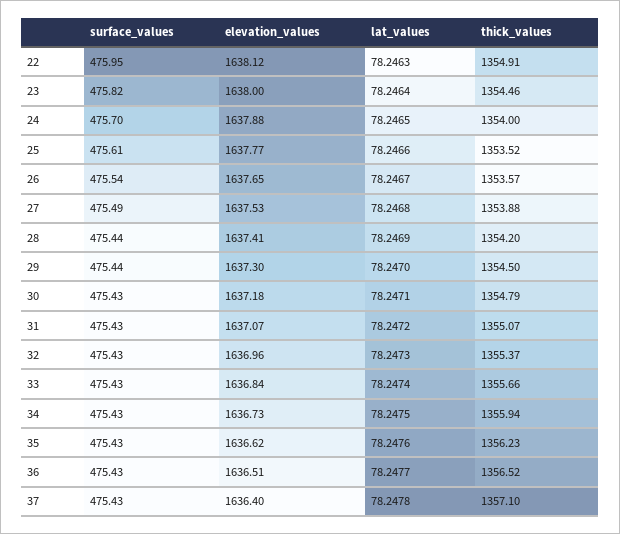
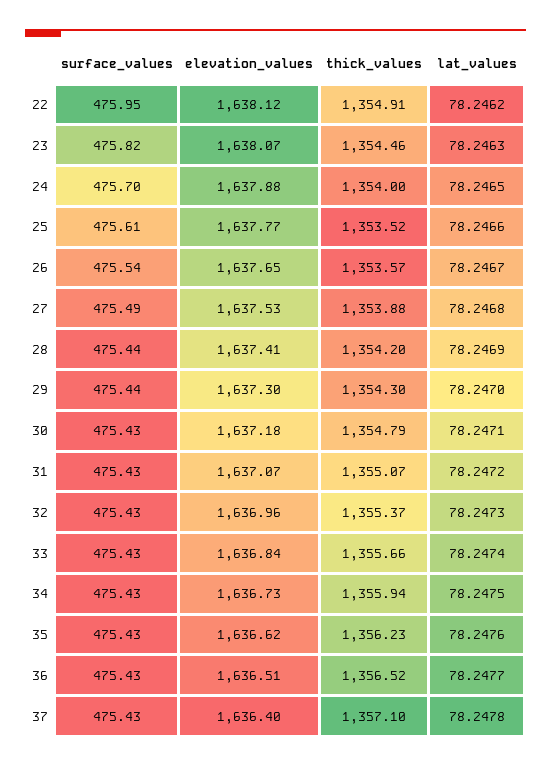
lat_values, 22: 78.2463 -> 78.2462
elevation_values, 23: 1638 -> 1638.07
lat_values, 23: 78.2464 -> 78.2463
thick_values, 29: 1354.5 -> 1354.3

